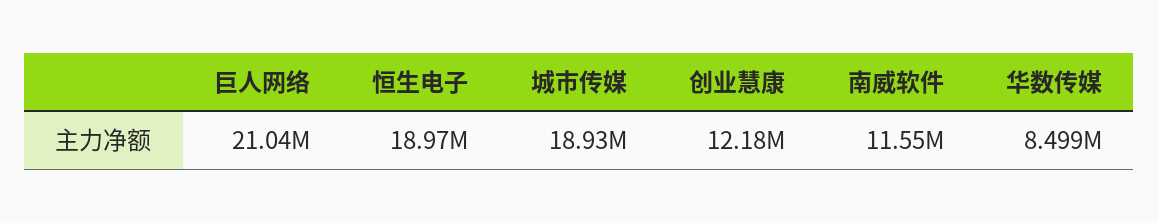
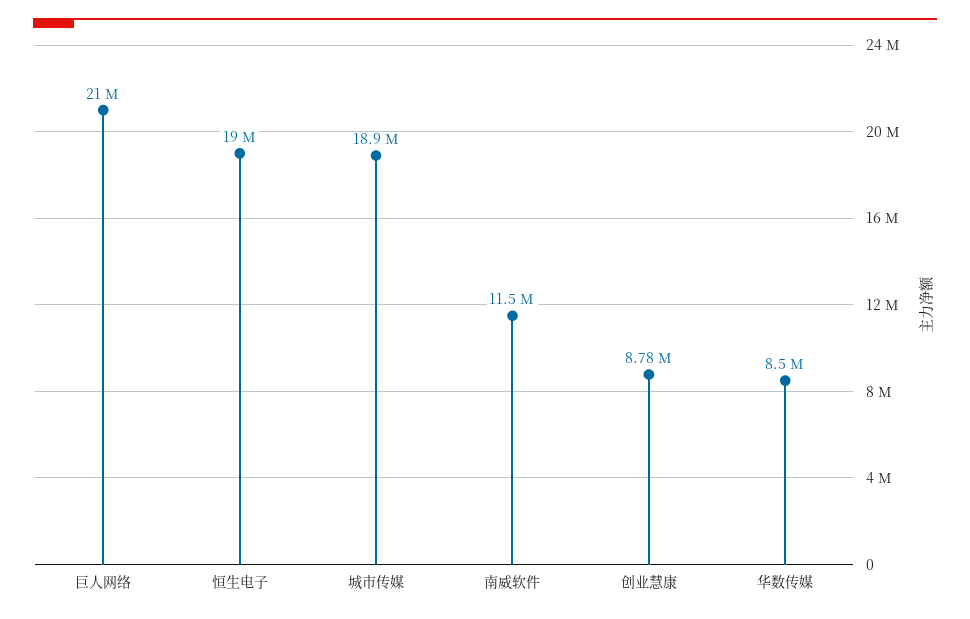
创业慧康: 12180000 -> 8780000

